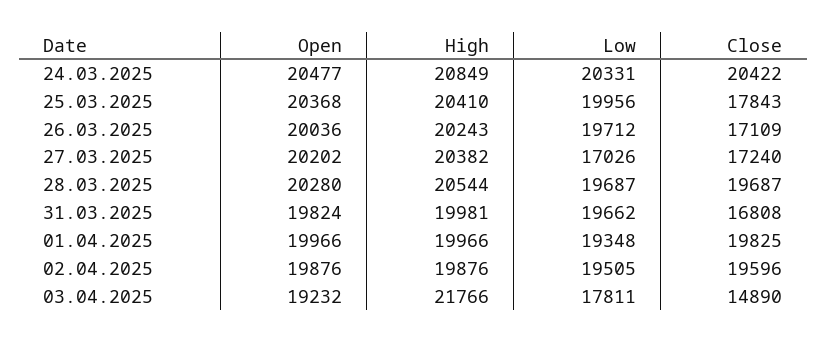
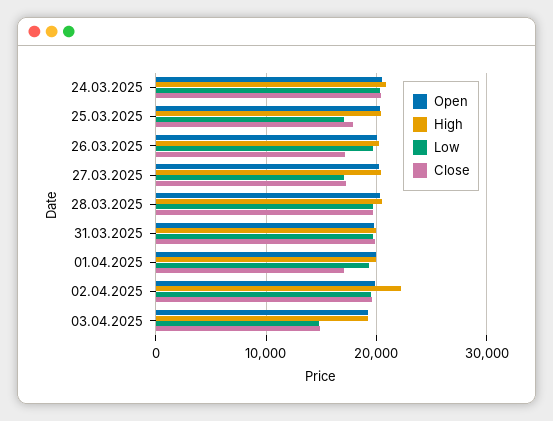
Low, 25.03.2025: 19956 -> 17000
Close, 31.03.2025: 16808 -> 20000
Close, 01.04.2025: 19825 -> 17000
High, 02.04.2025: 19876 -> 22000
High, 03.04.2025: 21766 -> 19000
Low, 03.04.2025: 17811 -> 15000

